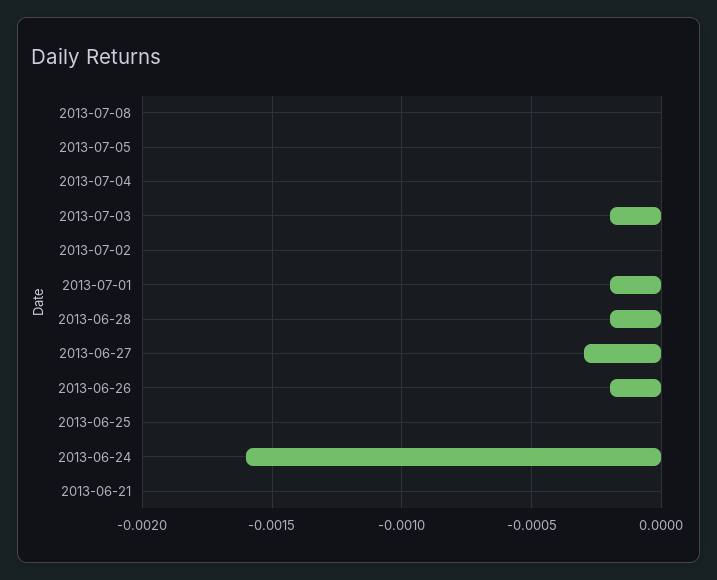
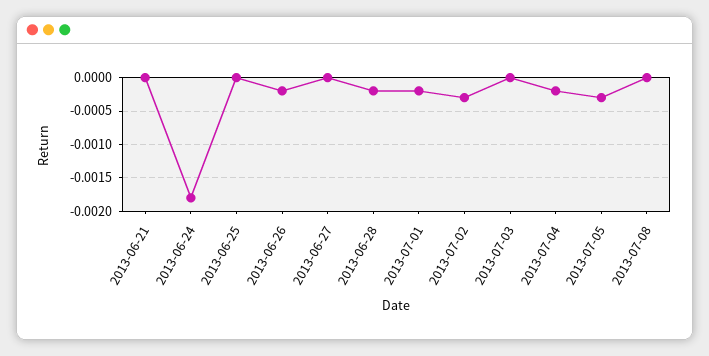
2013-07-05: 0 -> -0.0003
2013-07-04: 0 -> -0.0002
2013-07-03: -0.0002 -> 0
2013-07-02: 0 -> -0.0003
2013-06-27: -0.0003 -> 0
2013-06-24: -0.0016 -> -0.0018

